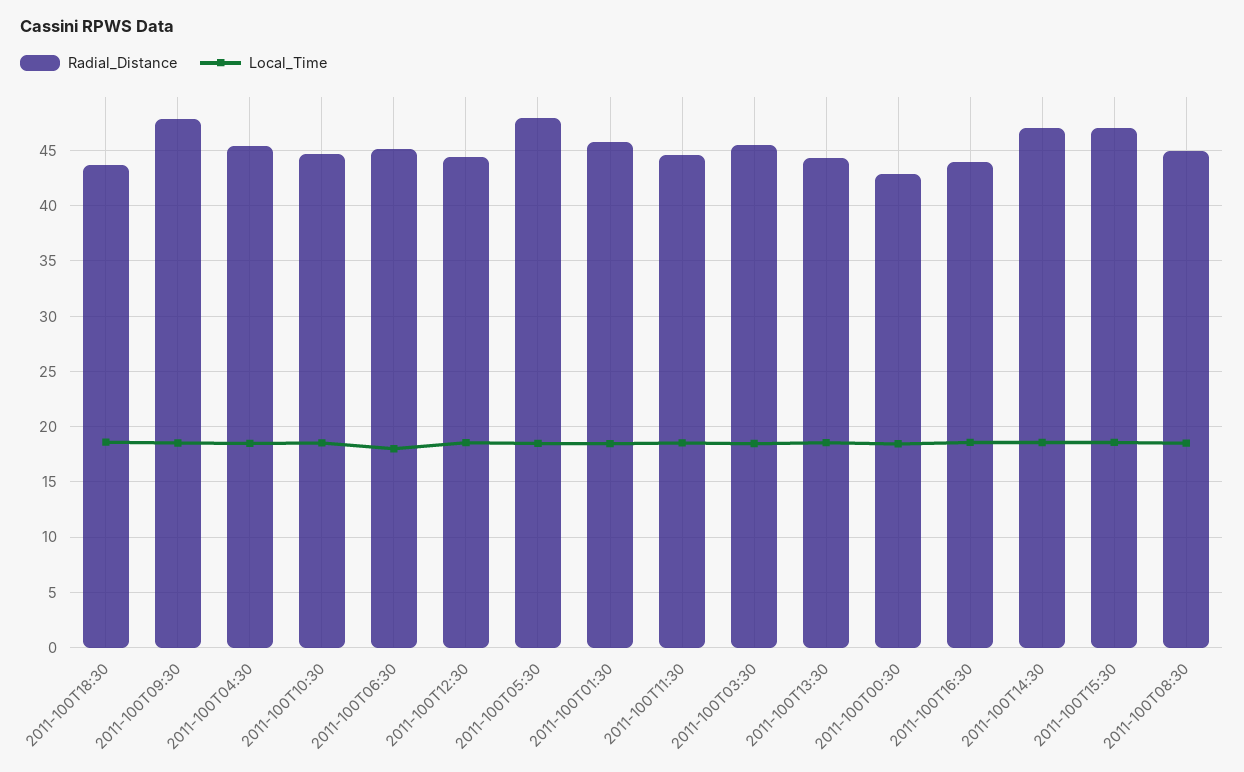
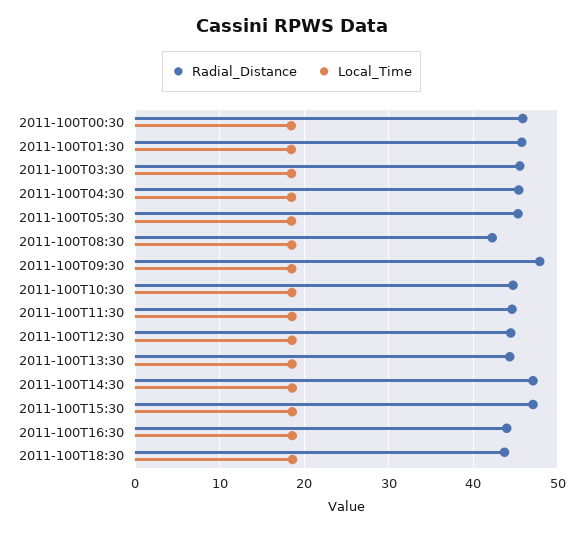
Radial_Distance, 2011-100T06:30: 45 -> none
Local_Time, 2011-100T06:30: 18 -> none
Radial_Distance, 2011-100T05:30: 48 -> 45
Radial_Distance, 2011-100T00:30: 43 -> 46
Radial_Distance, 2011-100T08:30: 45 -> 42

